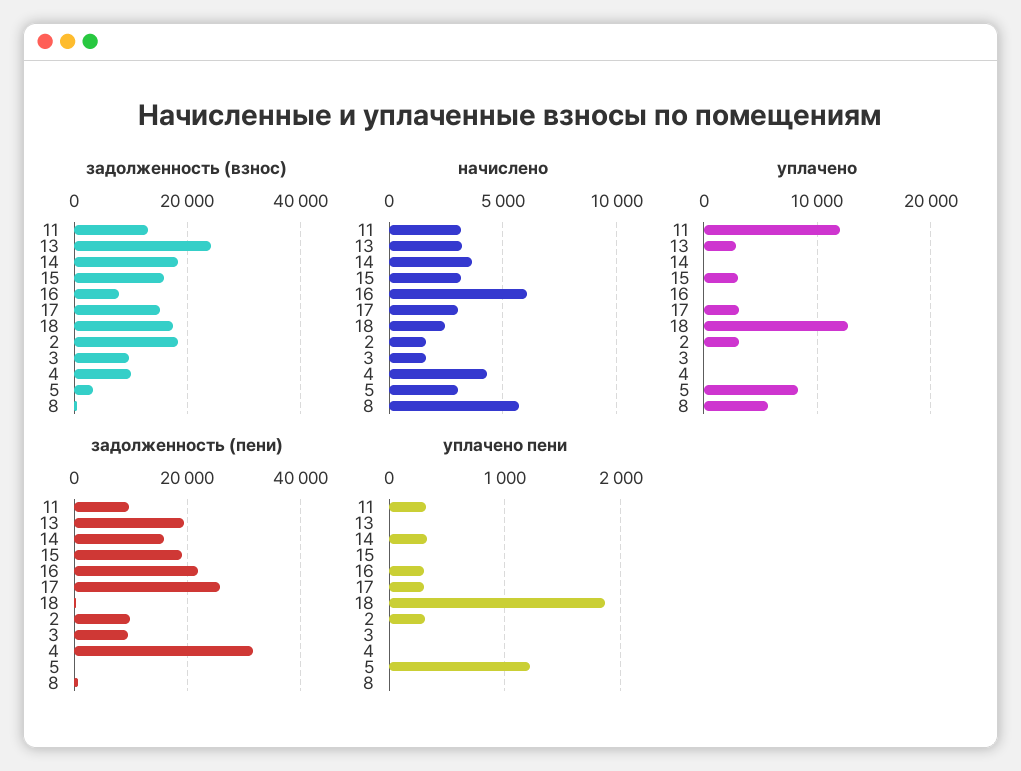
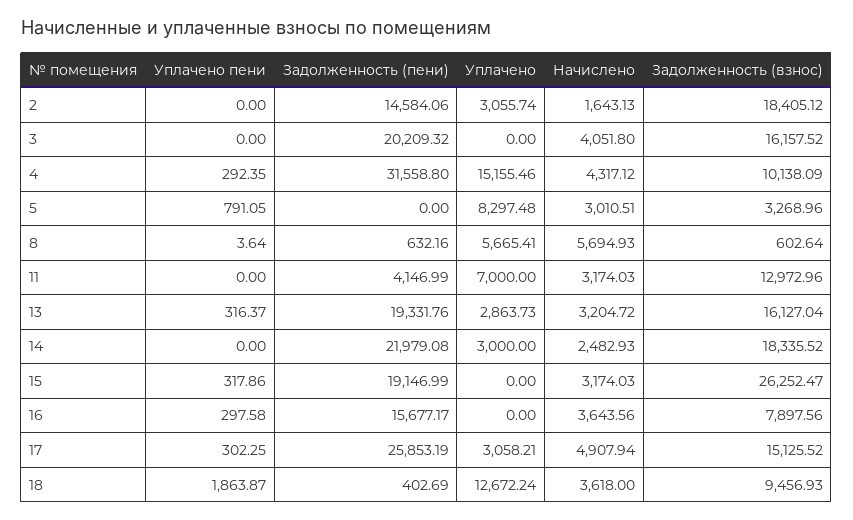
задолженность (взнос), 13: 24000 -> 16127.04
задолженность (взнос), 15: 16000 -> 26252.47
задолженность (взнос), 18: 18000 -> 9456.93
задолженность (взнос), 3: 10000 -> 16157.52
начислено, 14: 3500 -> 2482.93
начислено, 16: 6000 -> 3643.56
начислено, 17: 3000 -> 4907.94
начислено, 18: 2500 -> 3618
начислено, 3: 1500 -> 4051.8
уплачено, 11: 12000 -> 7000
уплачено, 14: 0 -> 3000
уплачено, 15: 3000 -> 0
уплачено, 4: 0 -> 15155.46
задолженность (пени), 11: 10000 -> 4146.99
задолженность (пени), 14: 16000 -> 21979.08
задолженность (пени), 16: 22000 -> 15677.17
задолженность (пени), 2: 10000 -> 14584.06
задолженность (пени), 3: 10000 -> 20209.32
уплачено пени, 11: 300 -> 0
уплачено пени, 13: 0 -> 316.37
уплачено пени, 14: 300 -> 0
уплачено пени, 15: 0 -> 317.86
уплачено пени, 2: 300 -> 0
уплачено пени, 4: 0 -> 292.35
уплачено пени, 5: 1200 -> 791.05

